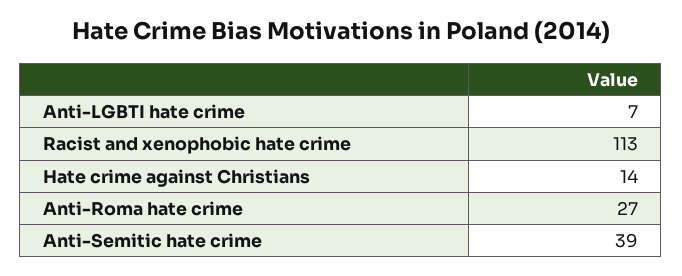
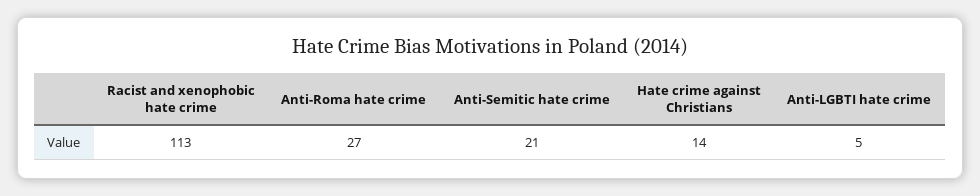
Anti-LGBTI hate crime: 7 -> 5
Anti-Semitic hate crime: 39 -> 21

